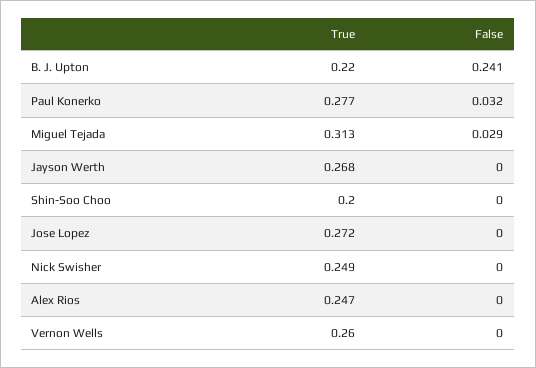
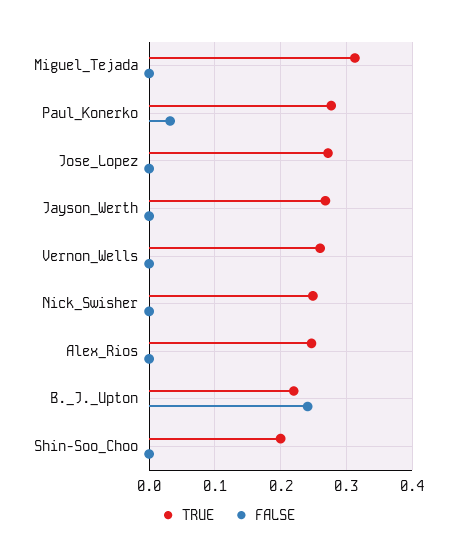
False, Miguel Tejada: 0.029 -> 0

